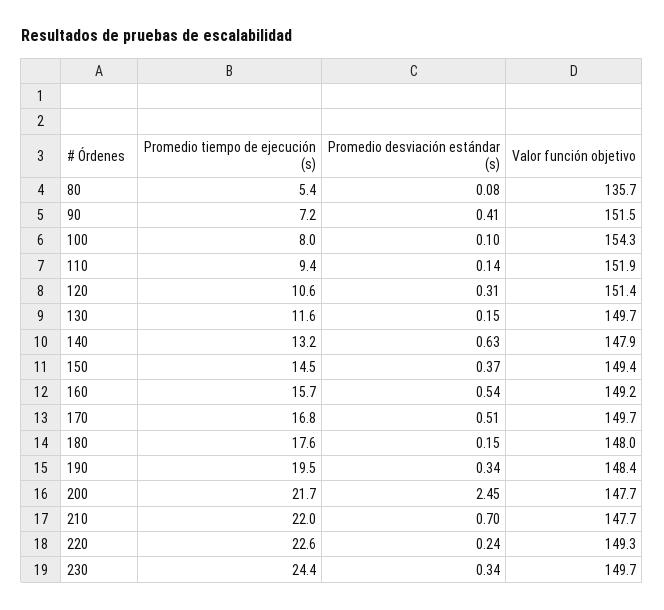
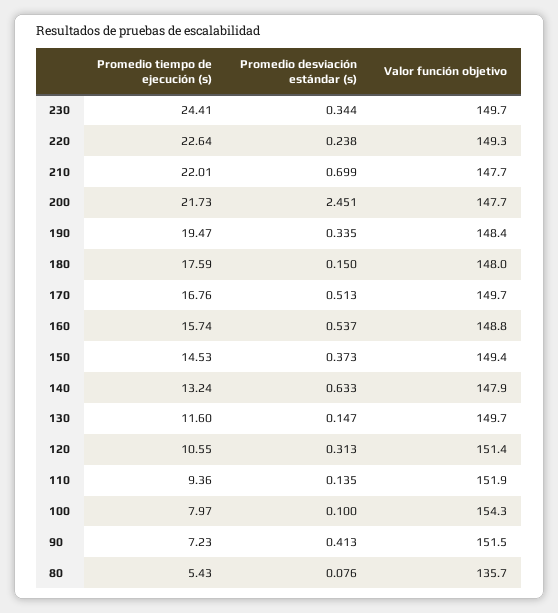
Valor función objetivo, 160: 149.2 -> 148.8

